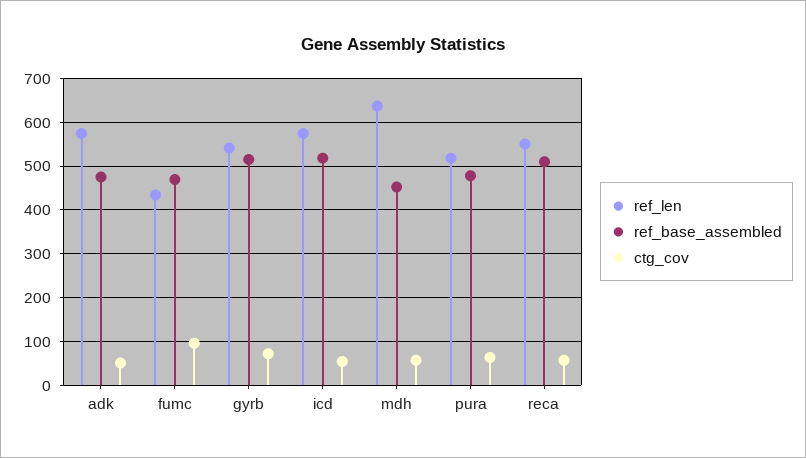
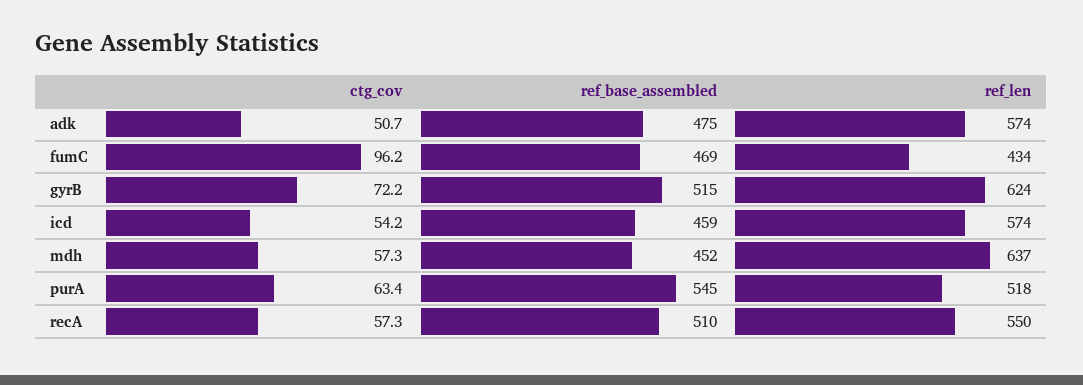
ref_len, gyrb: 540 -> 624
ref_base_assembled, icd: 520 -> 459
ref_base_assembled, pura: 480 -> 545

